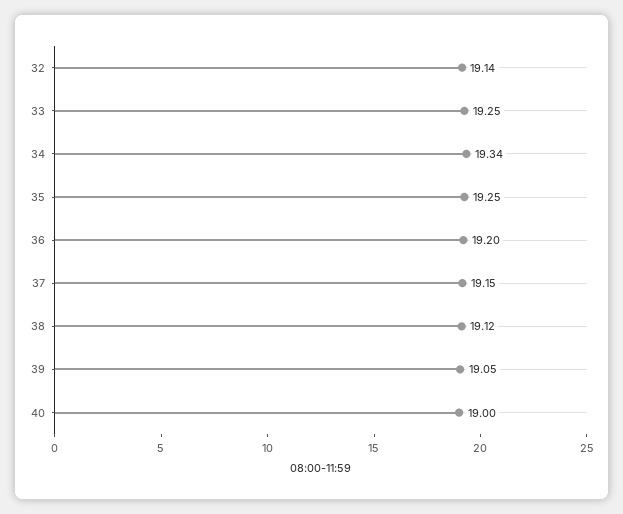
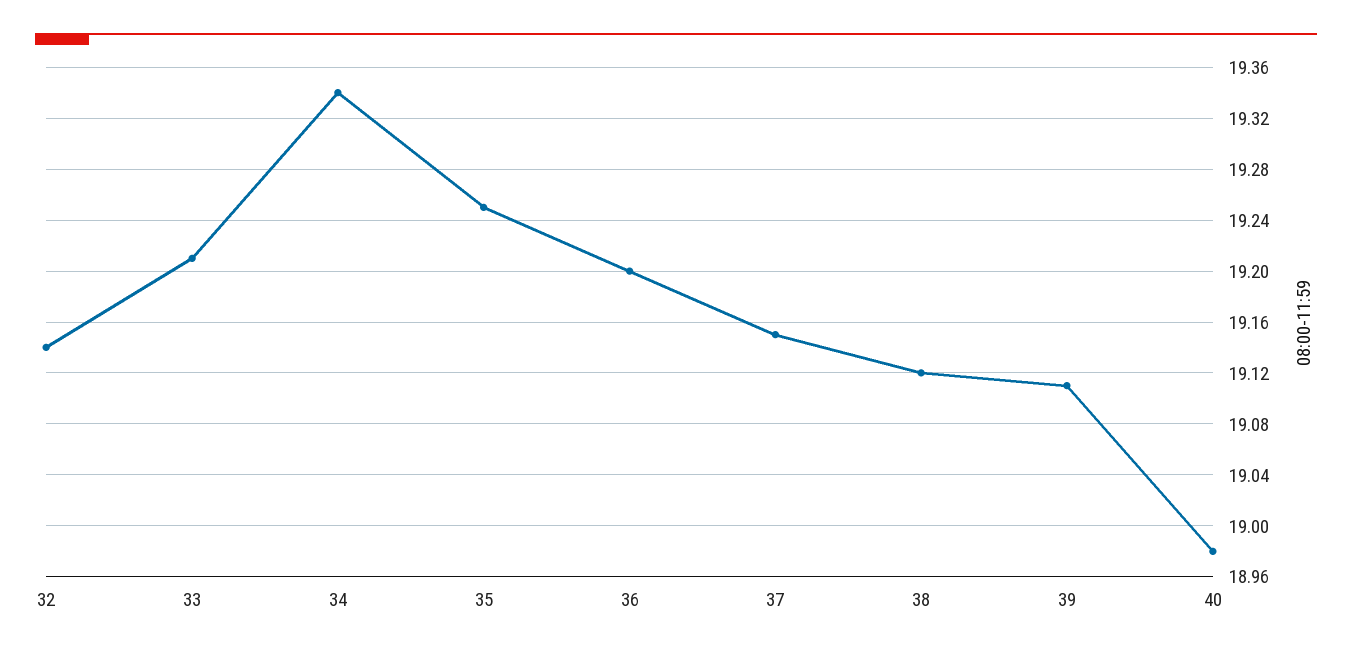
33: 19.25 -> 19.21
39: 19.05 -> 19.11
40: 19 -> 18.98

